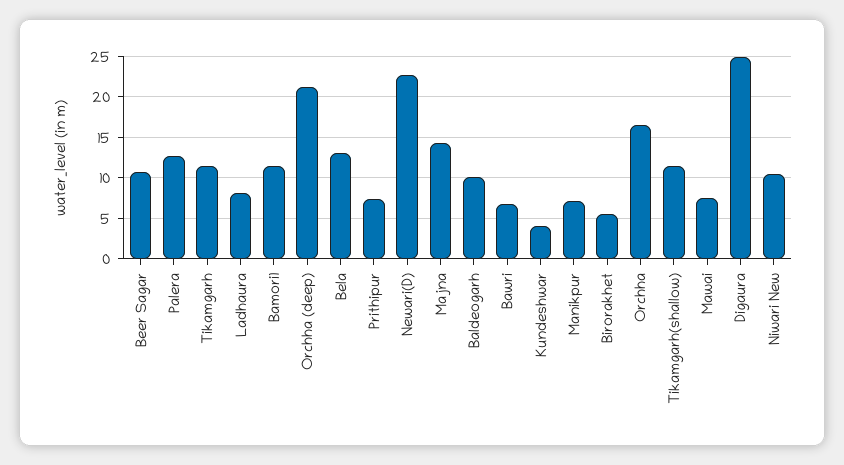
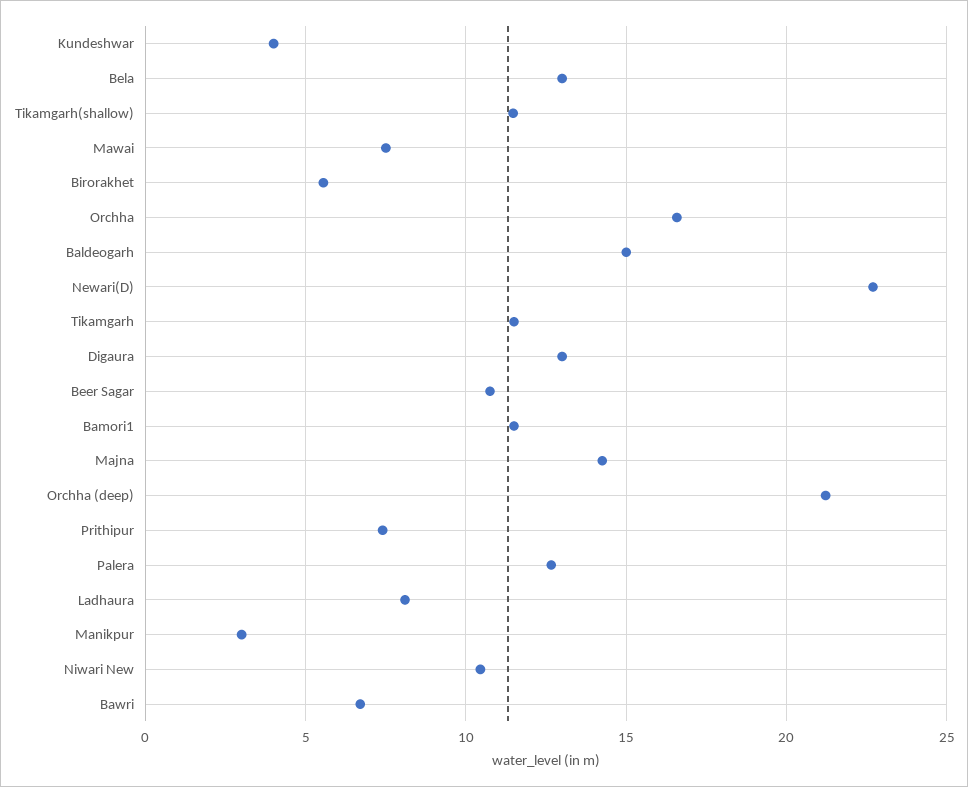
Baldeogarh: 10 -> 15
Manikpur: 7 -> 3
Digaura: 25 -> 13

